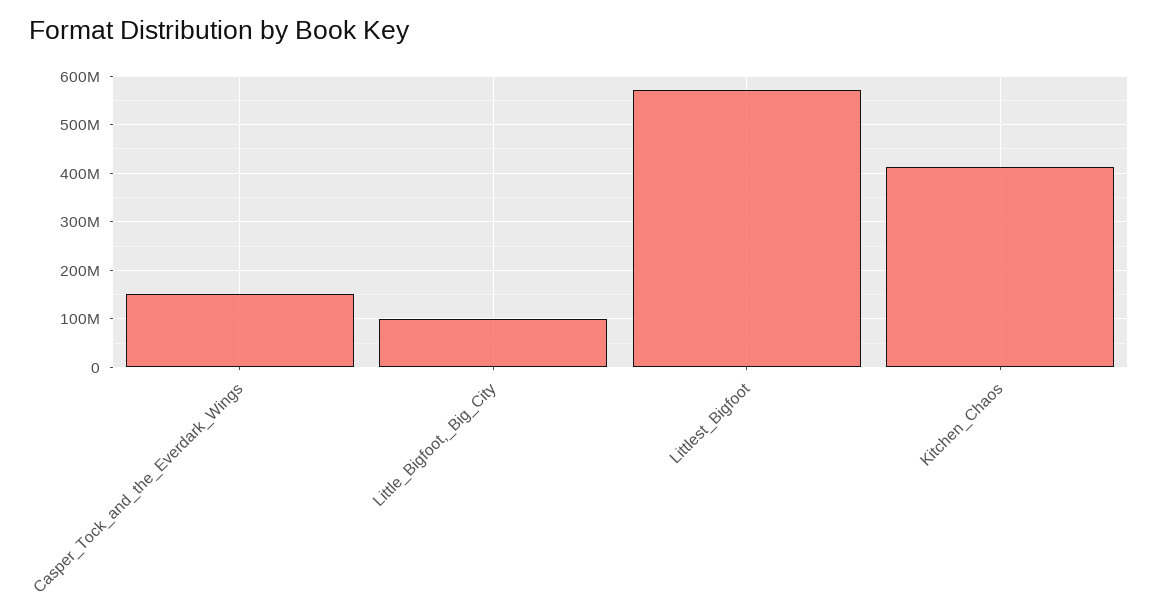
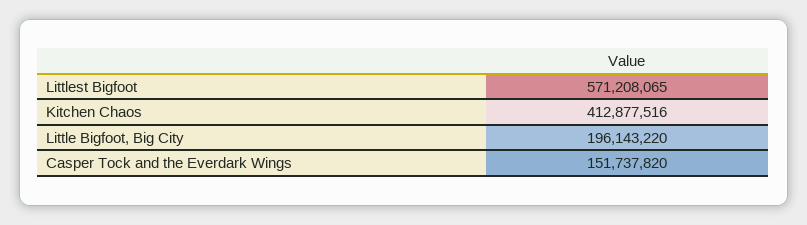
Little_Bigfoot,_Big_City: 100000000 -> 196143220

